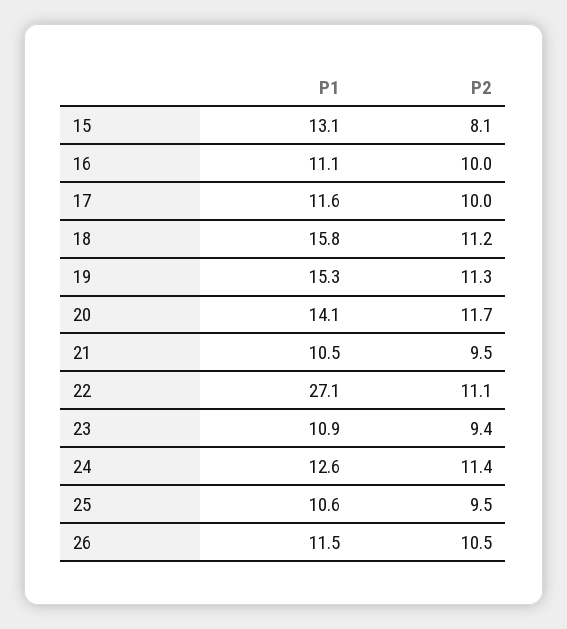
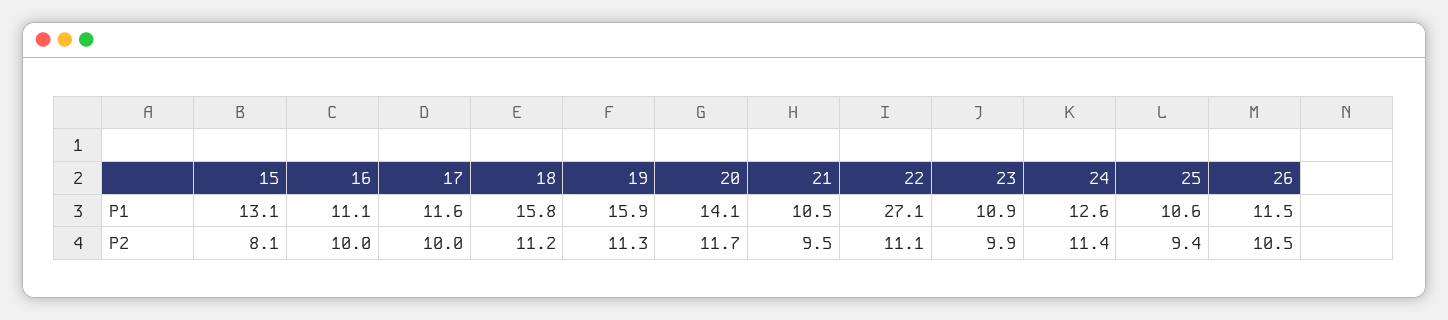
P1, 19: 15.3 -> 15.9
P2, 23: 9.4 -> 9.9
P2, 25: 9.5 -> 9.4

